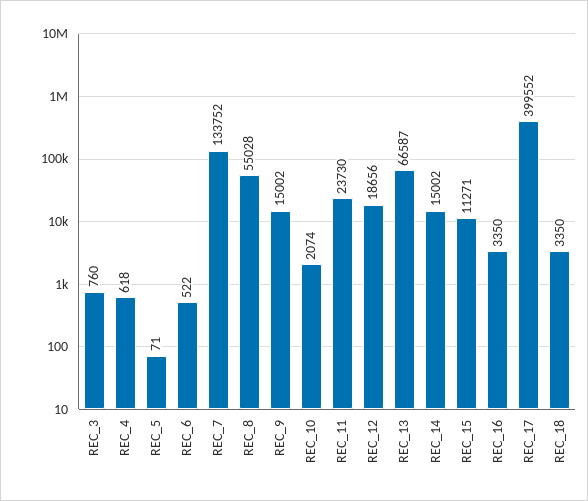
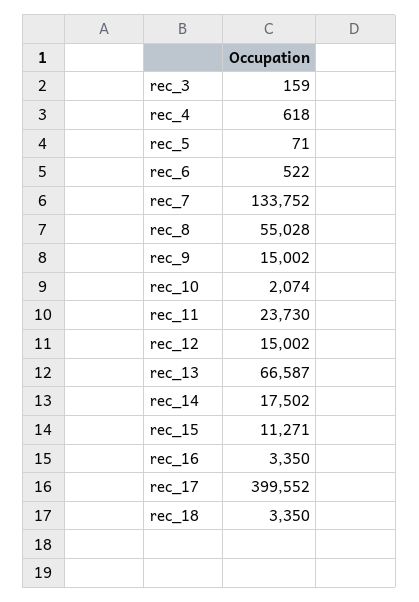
REC_3: 760 -> 159
REC_12: 18656 -> 15002
REC_14: 15002 -> 17502

